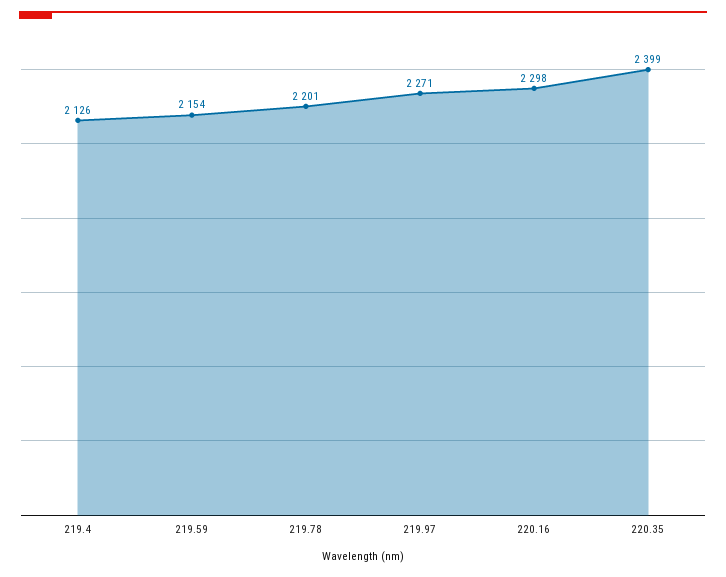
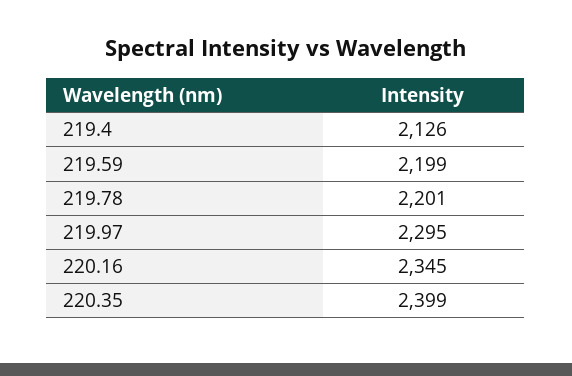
219.59: 2154 -> 2199
219.97: 2271 -> 2295
220.16: 2298 -> 2345

